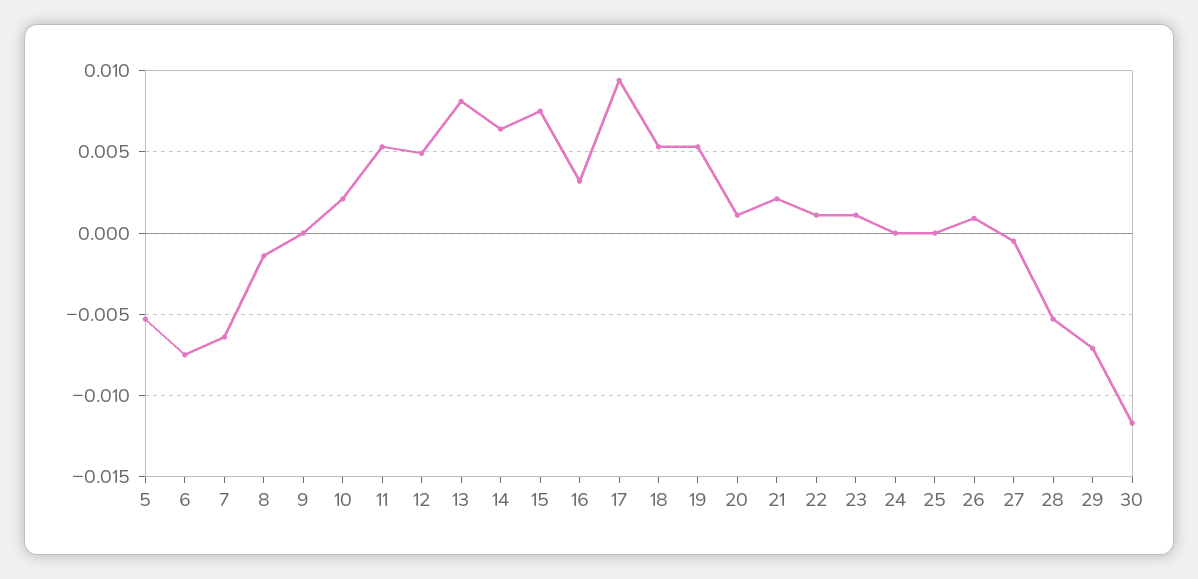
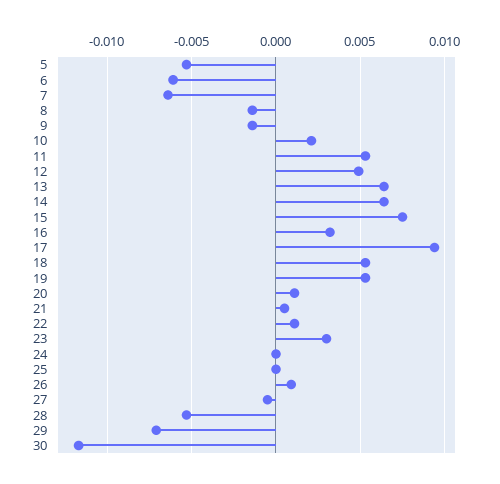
6: -0.0075 -> -0.006
9: 0 -> -0.0015
13: 0.008 -> 0.0065
21: 0.002 -> 0.0005
23: 0.001 -> 0.003

